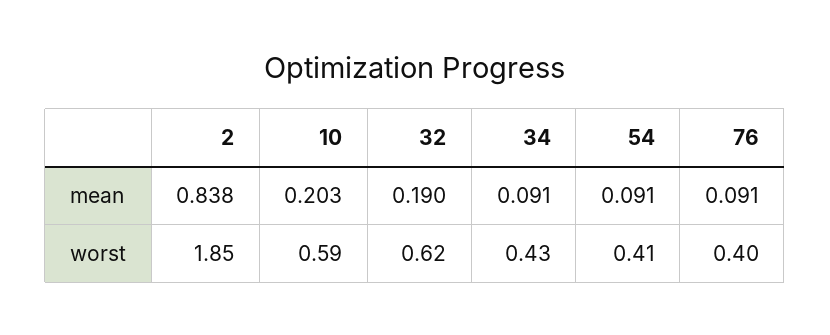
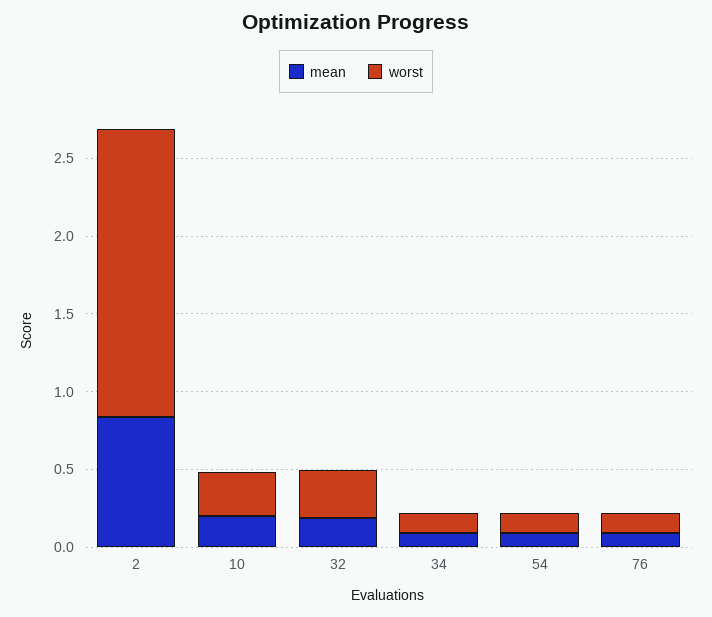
worst, 10: 0.59 -> 0.3
worst, 32: 0.62 -> 0.3
worst, 34: 0.43 -> 0.1
worst, 54: 0.41 -> 0.1
worst, 76: 0.4 -> 0.1

